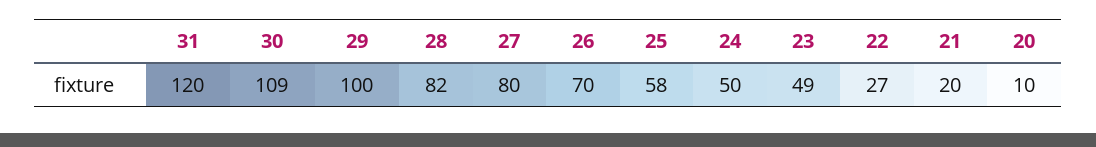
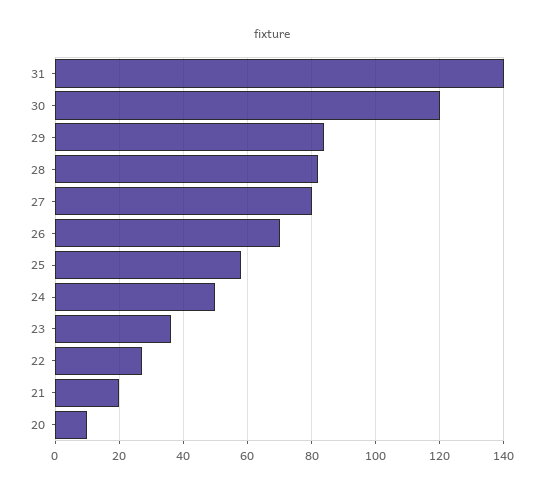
31: 120 -> 140
30: 109 -> 120
29: 100 -> 85
23: 49 -> 35

